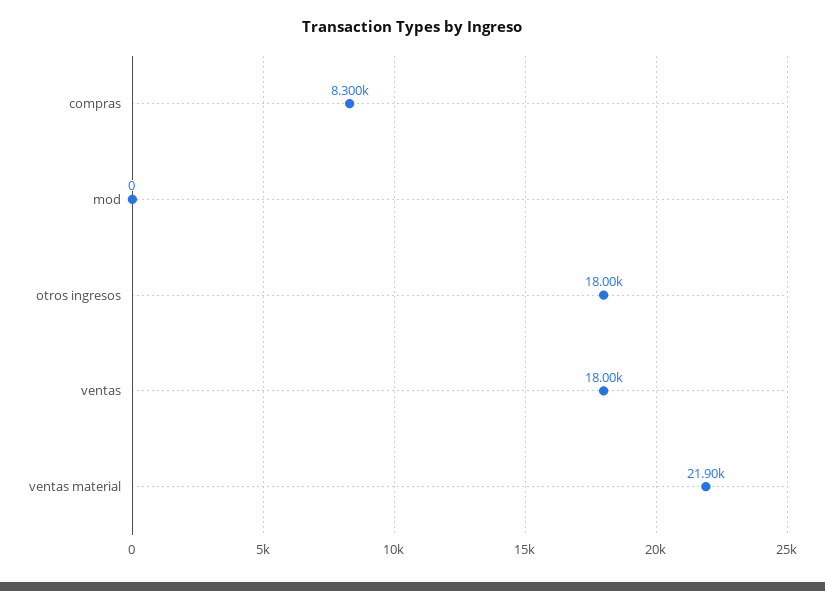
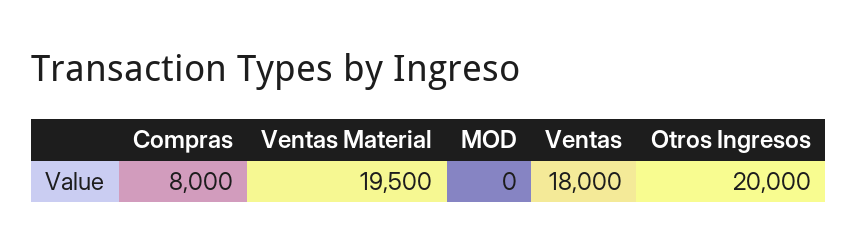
compras: 8300 -> 8000
otros ingresos: 18000 -> 20000
ventas material: 21900 -> 19500

